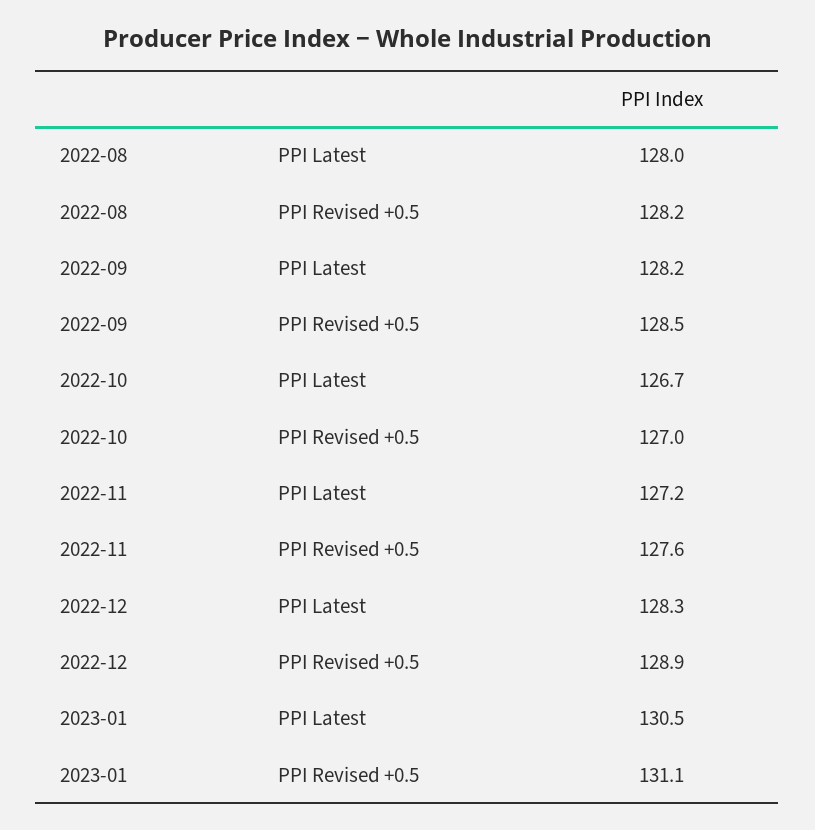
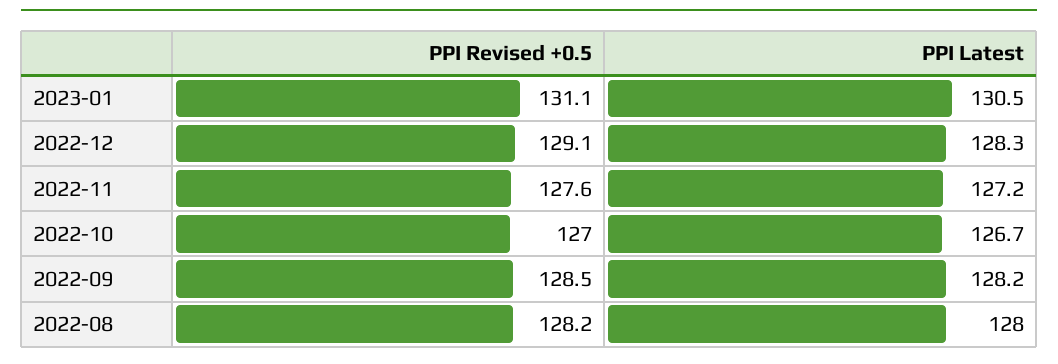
2022-12, PPI Revised +0.5: 128.9 -> 129.1

